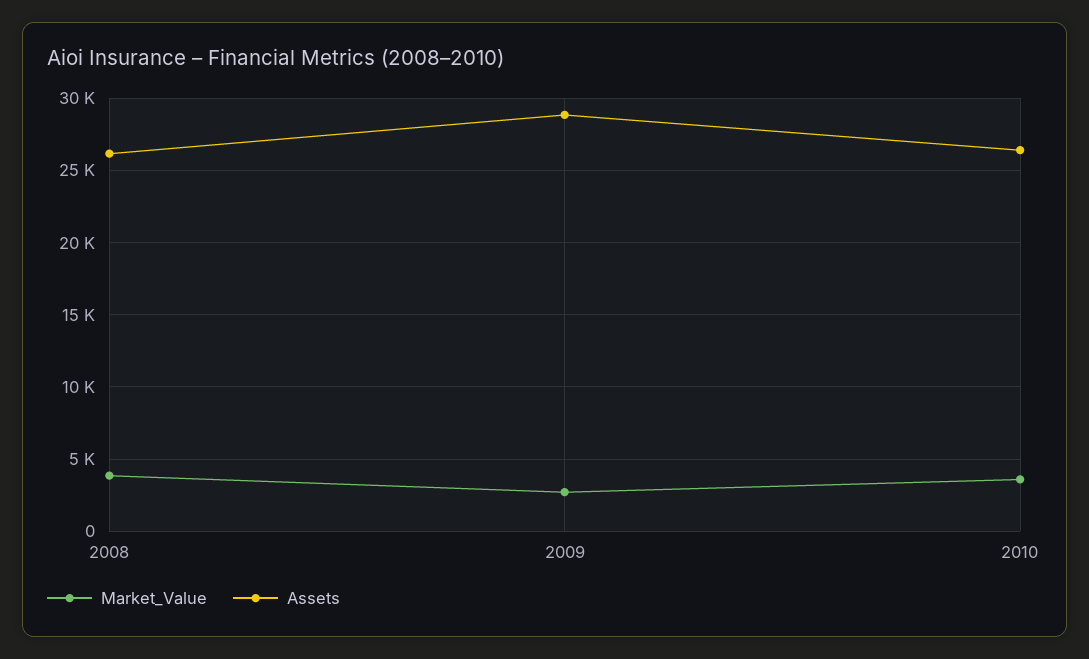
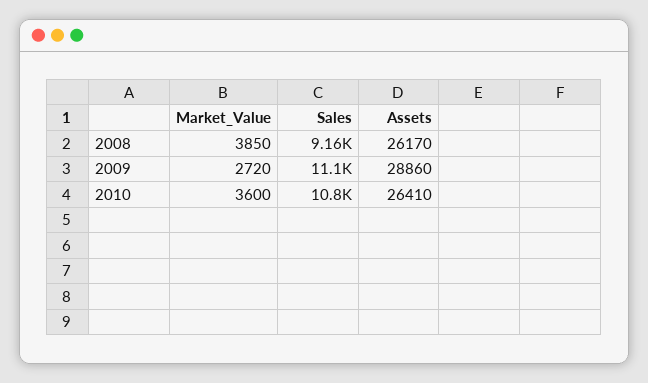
Sales, 2008: none -> 9160
Sales, 2009: none -> 11100
Sales, 2010: none -> 10800

